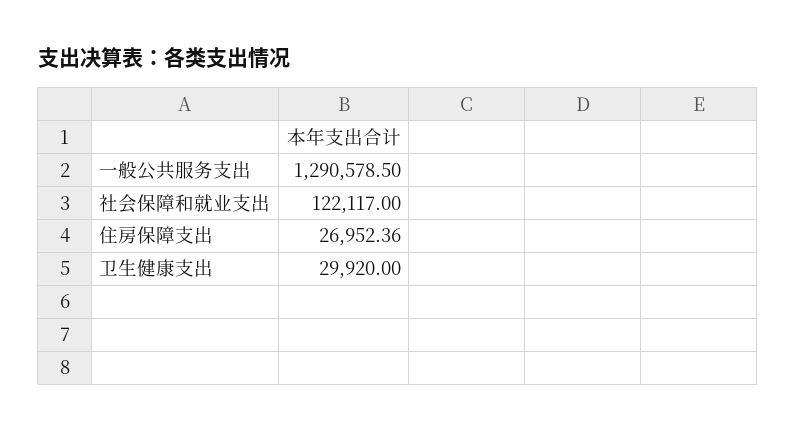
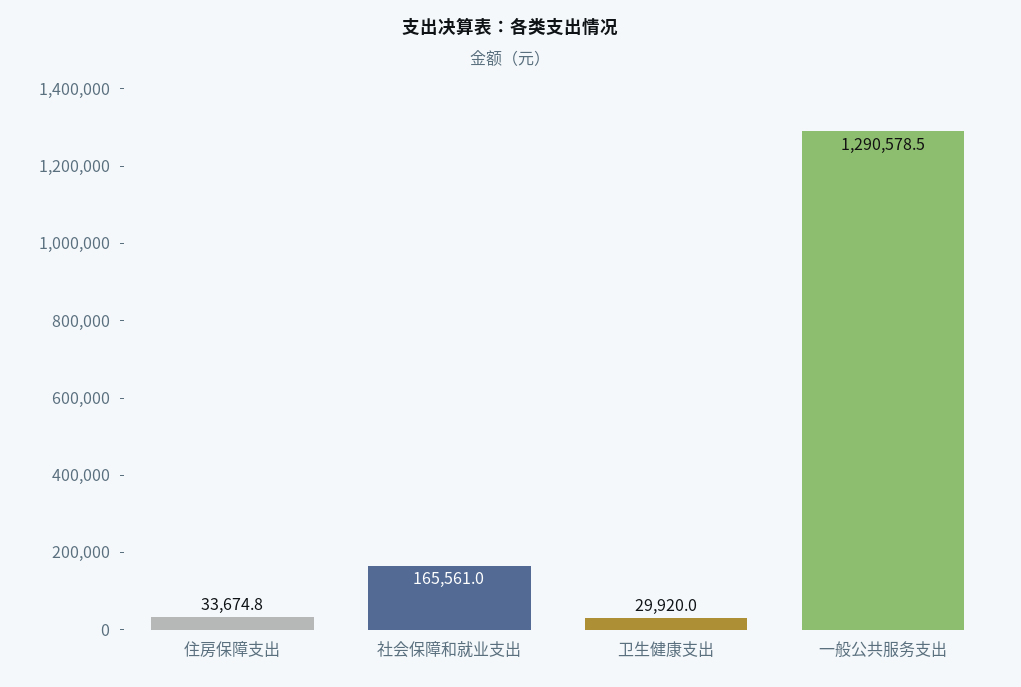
社会保障和就业支出: 122117 -> 165561
住房保障支出: 26952.36 -> 33674.8

